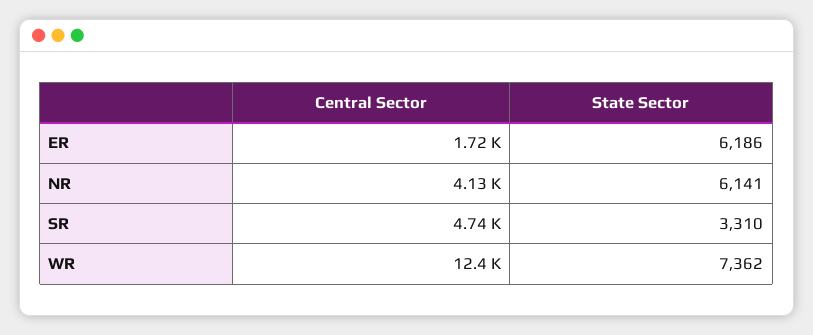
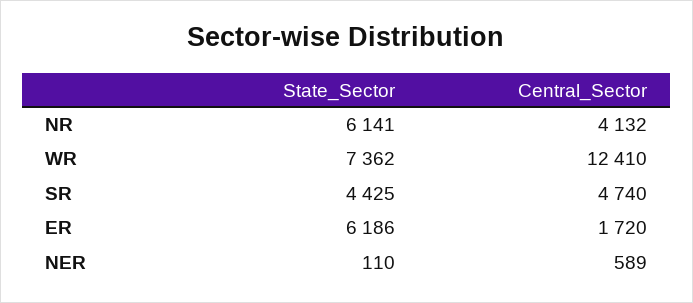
State Sector, SR: 3310 -> 4425
State Sector, NER: none -> 110
Central Sector, NER: none -> 589

